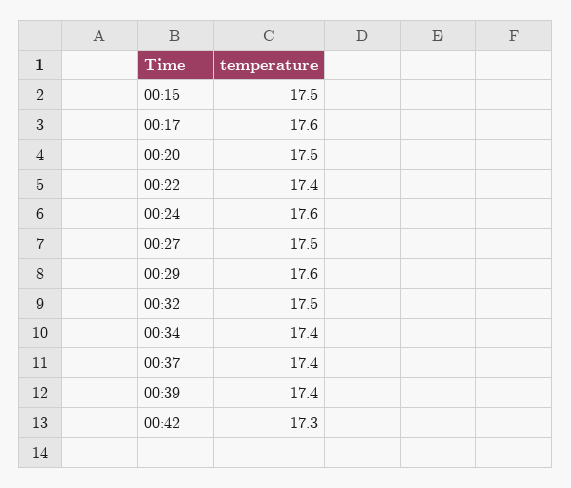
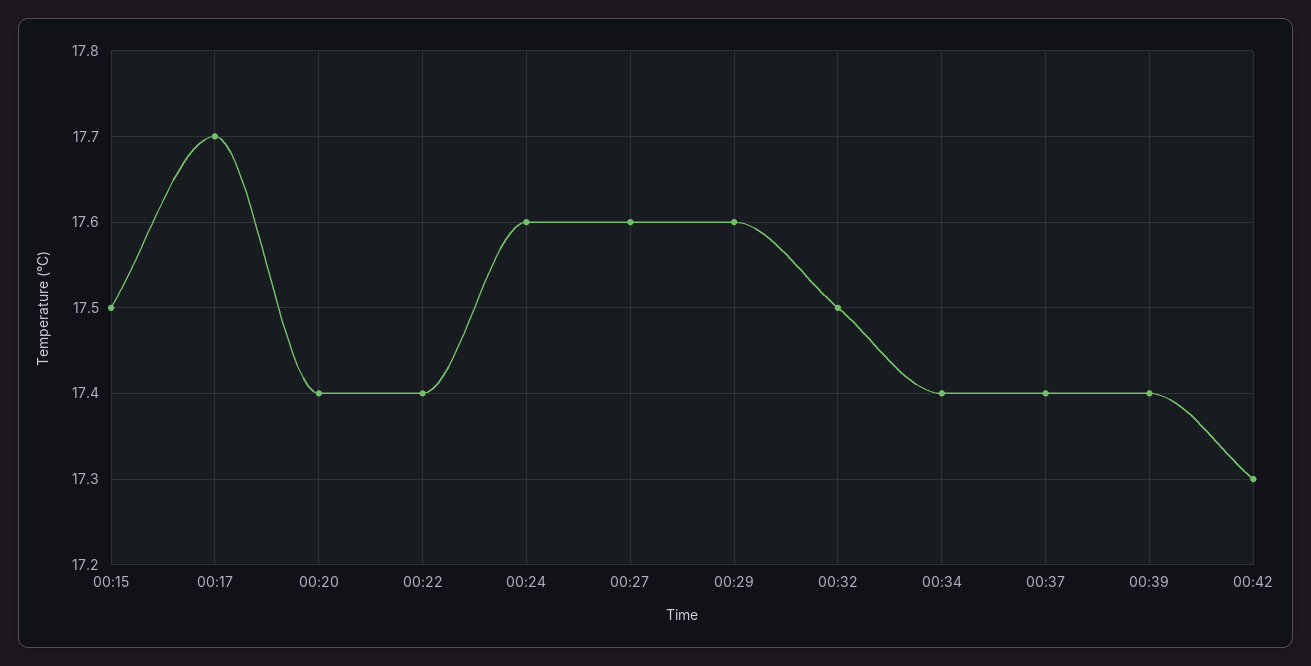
00:17: 17.6 -> 17.7
00:20: 17.5 -> 17.4
00:27: 17.5 -> 17.6

